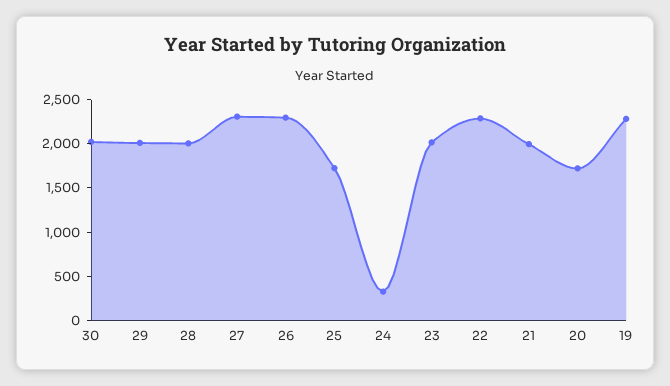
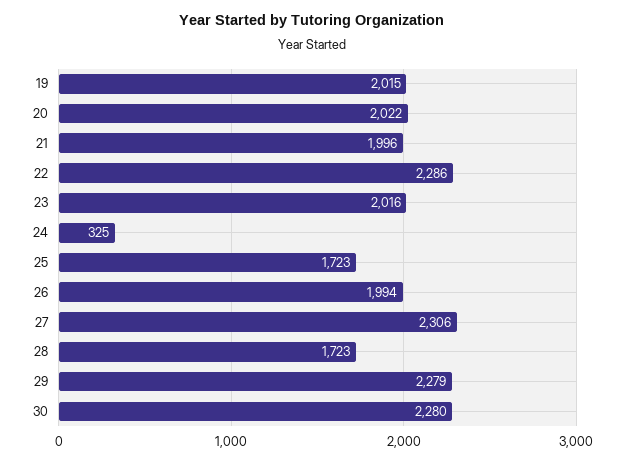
30: 2000 -> 2280
29: 2000 -> 2279
28: 2000 -> 1723
26: 2300 -> 1994
20: 1700 -> 2022
19: 2300 -> 2015

